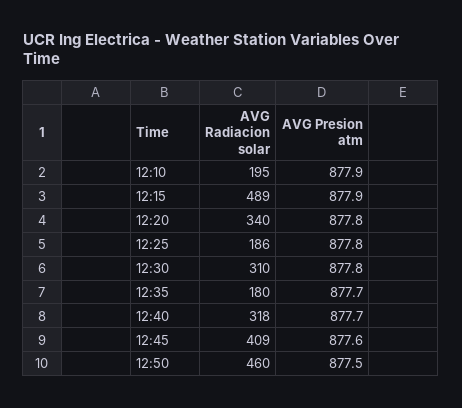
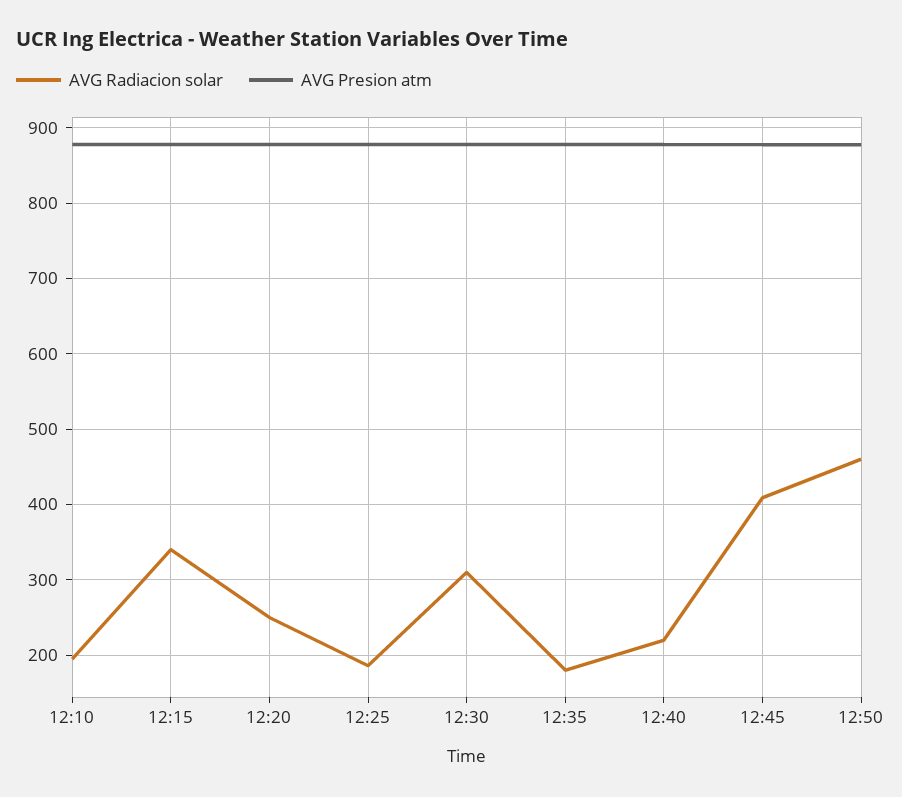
AVG Radiacion solar, 12:15: 489 -> 340
AVG Radiacion solar, 12:20: 340 -> 250
AVG Radiacion solar, 12:40: 318 -> 220

